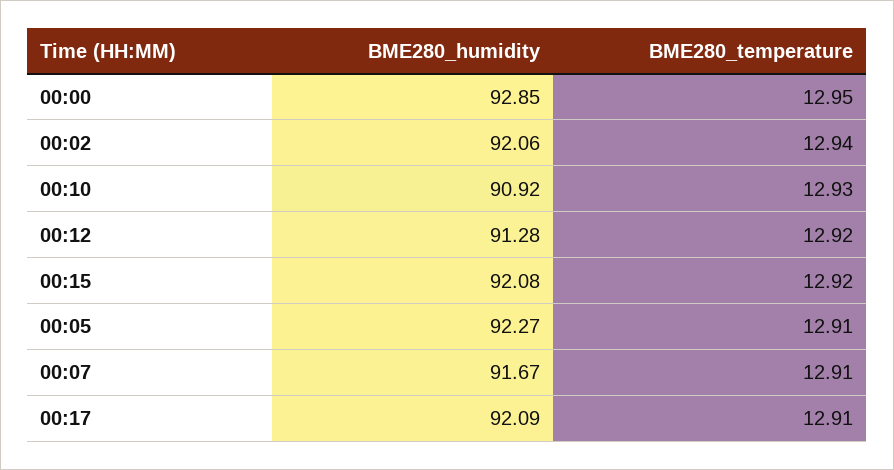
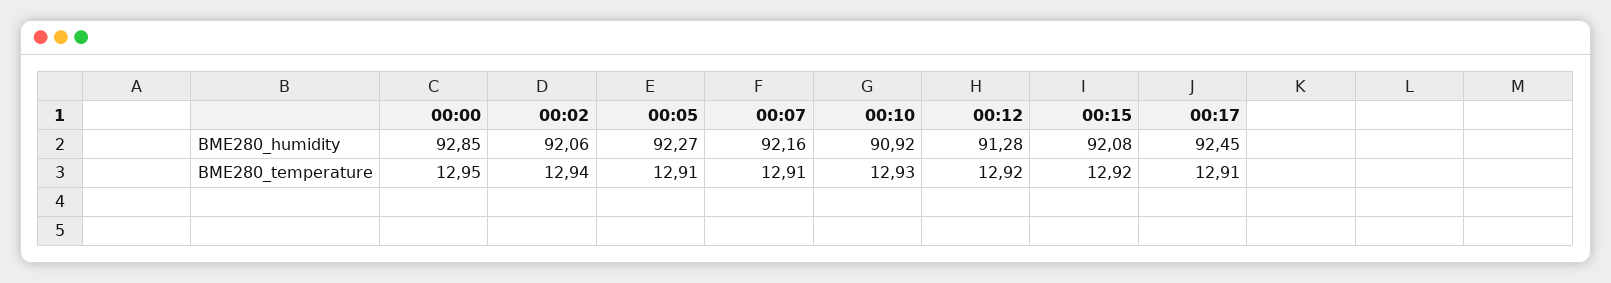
BME280_humidity, 00:07: 91.67 -> 92.16
BME280_humidity, 00:17: 92.09 -> 92.45

